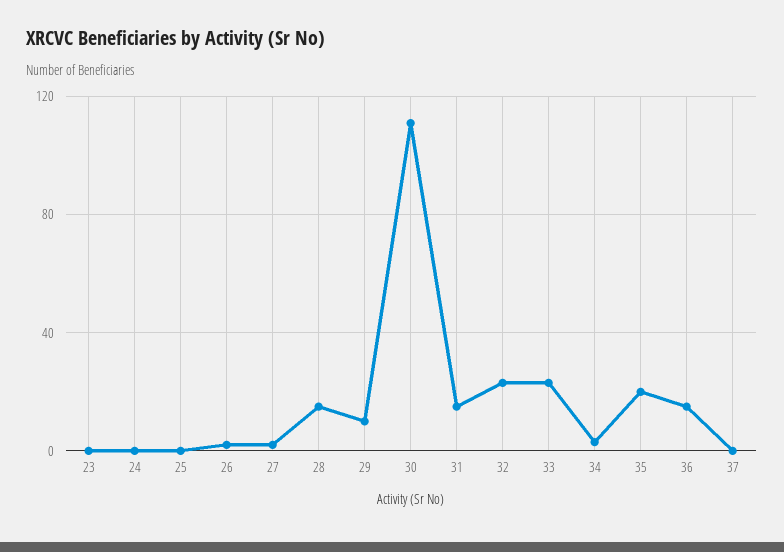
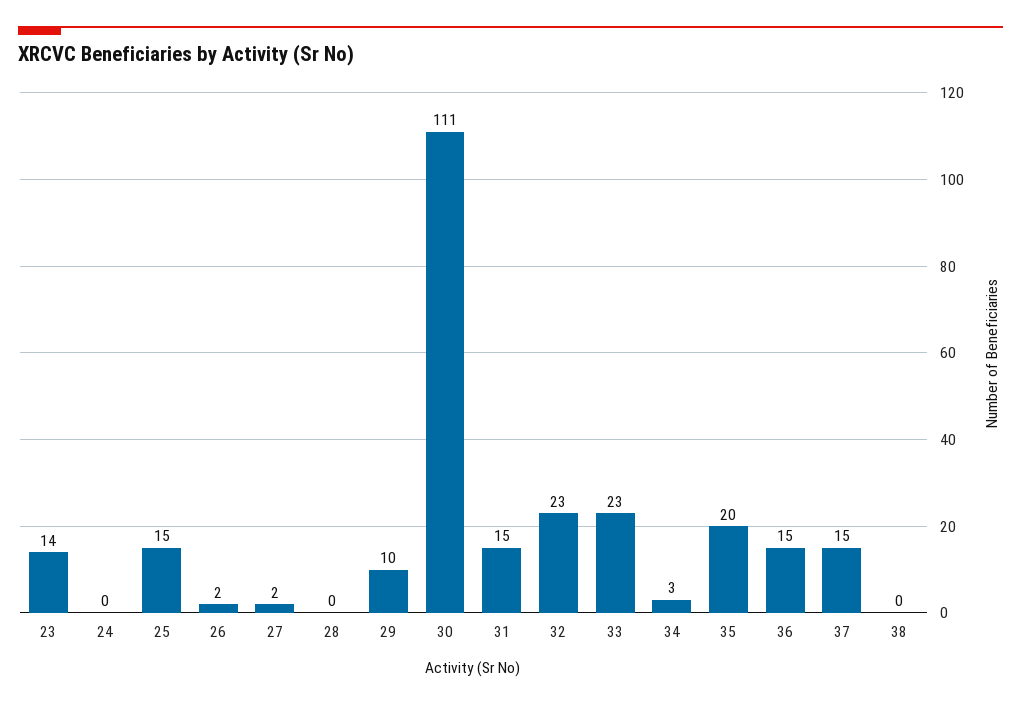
23: 0 -> 14
25: 0 -> 15
28: 15 -> 0
37: 0 -> 15
38: none -> 0

